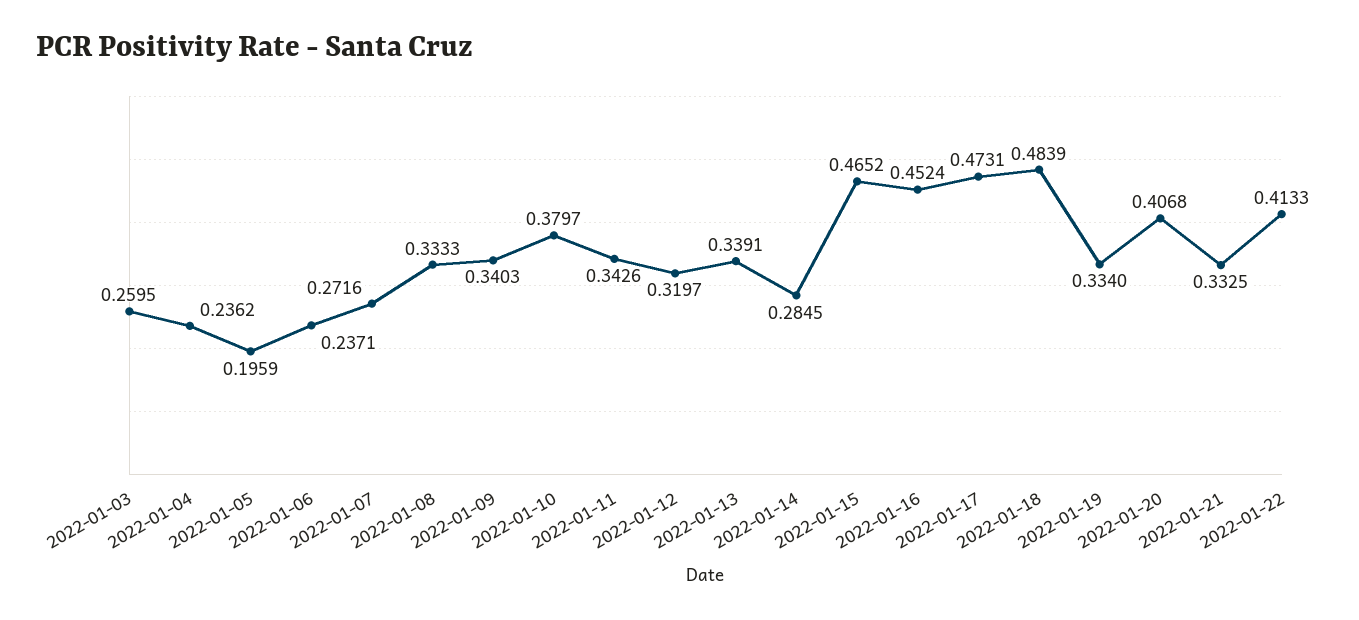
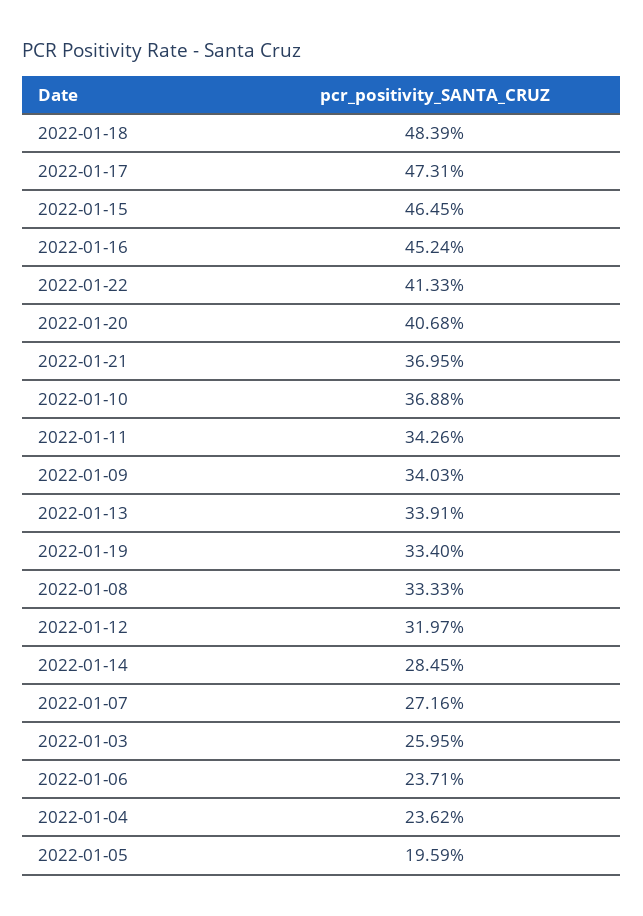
2022-01-10: 0.3797 -> 0.3688
2022-01-15: 0.4652 -> 0.4645
2022-01-21: 0.3325 -> 0.3695

